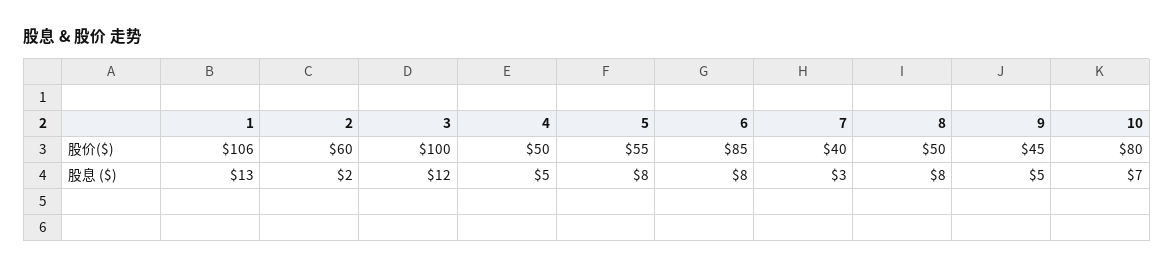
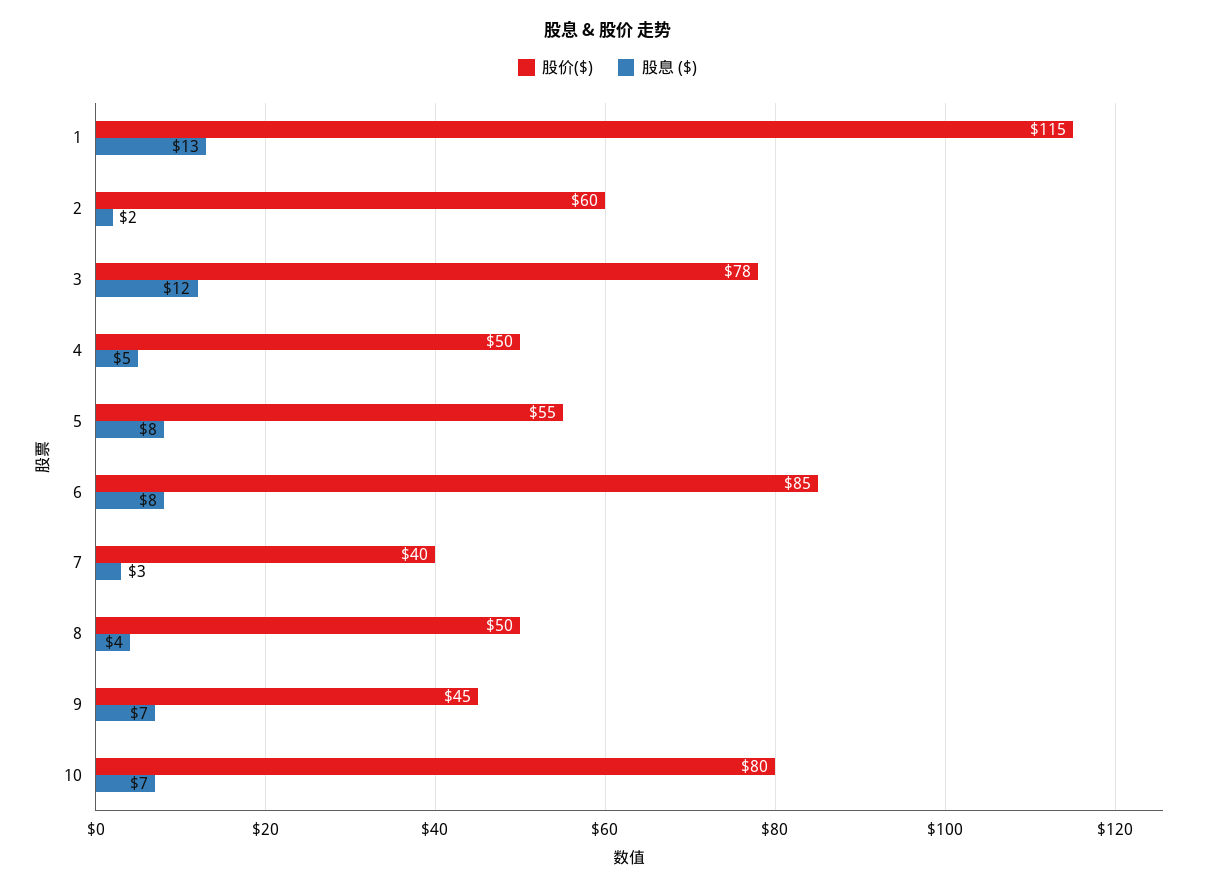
股价($), 1: 106 -> 115
股价($), 3: 100 -> 78
股息 ($), 8: 8 -> 4
股息 ($), 9: 5 -> 7

